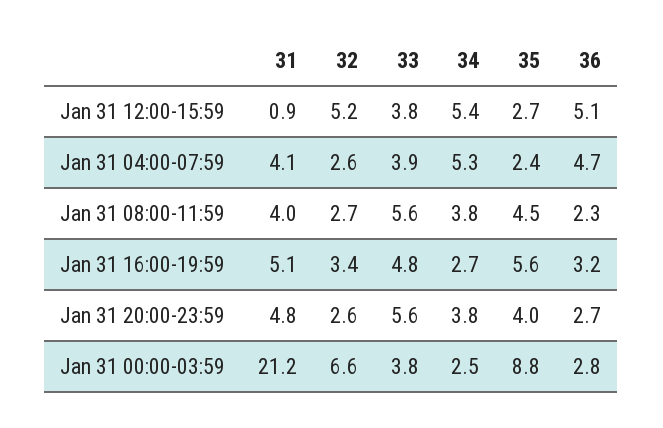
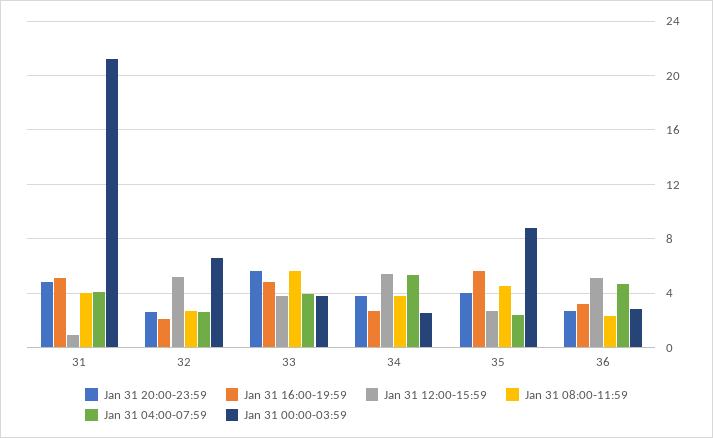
Jan 31 16:00-19:59, 32: 3.4 -> 2

